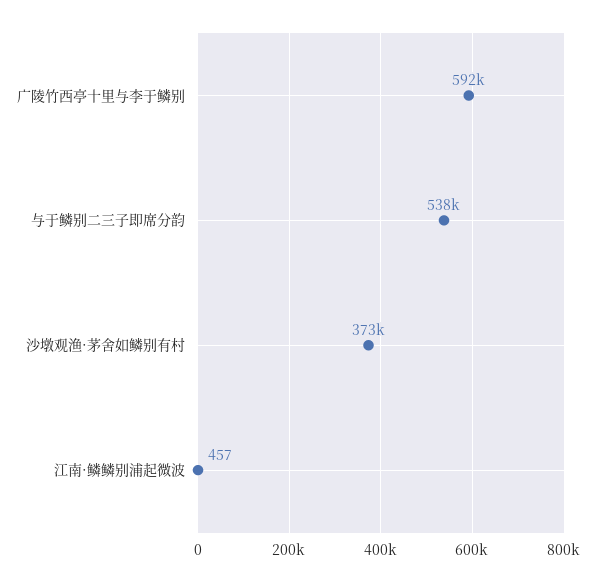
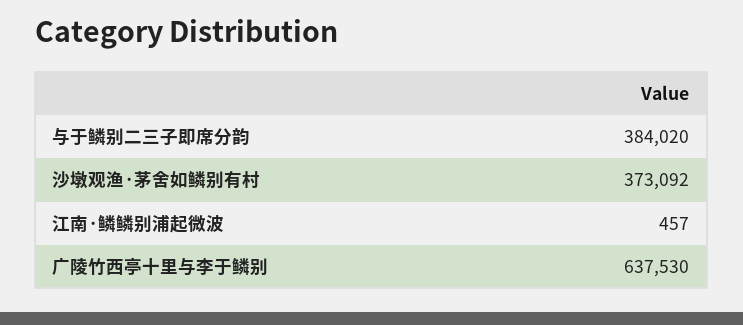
广陵竹西亭十里与李于鳞别: 592000 -> 637530
与于鳞别二三子即席分韵: 538000 -> 384020

